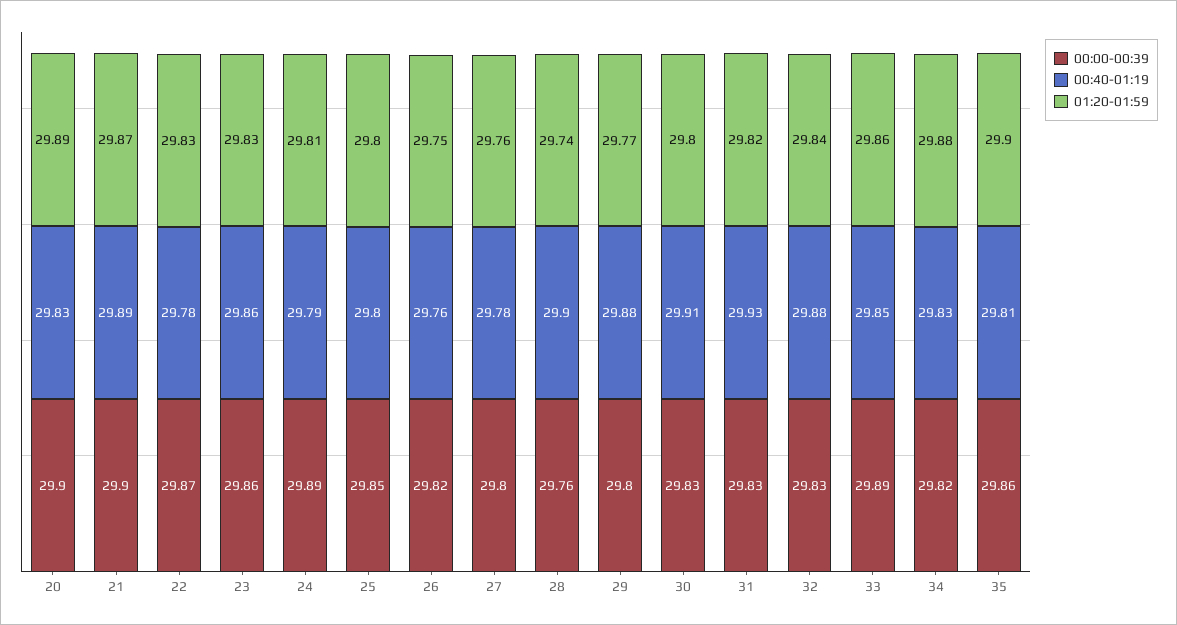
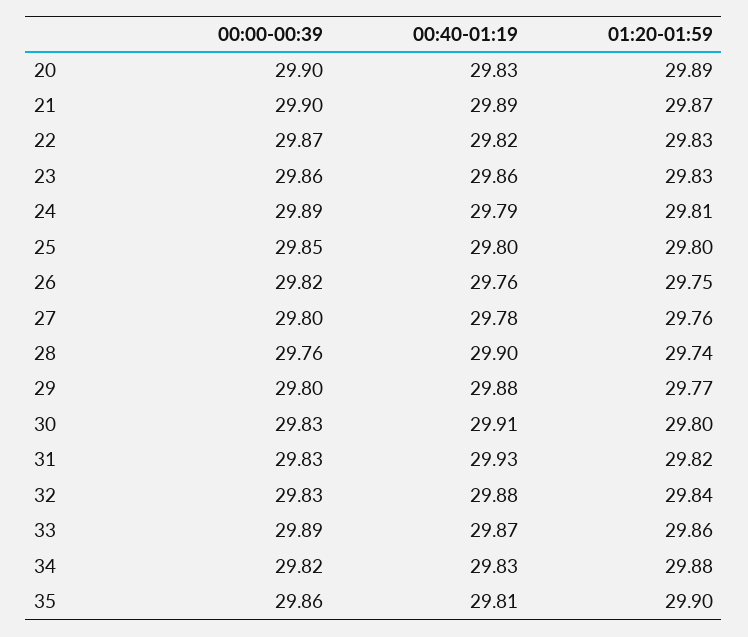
00:40-01:19, 22: 29.78 -> 29.82
00:40-01:19, 33: 29.85 -> 29.87

